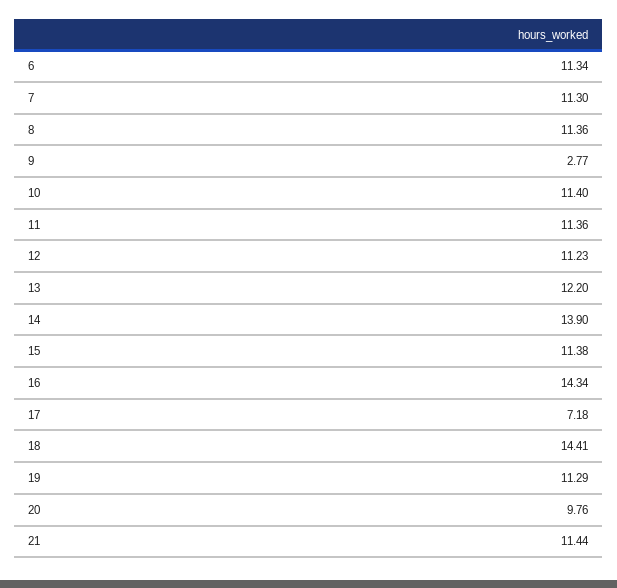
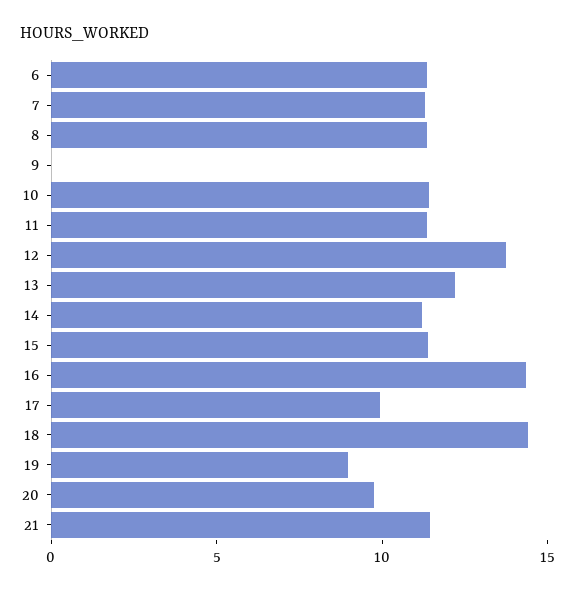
9: 2.77 -> 0
12: 11.23 -> 14
14: 13.9 -> 11
17: 7.18 -> 10
19: 11.29 -> 9

